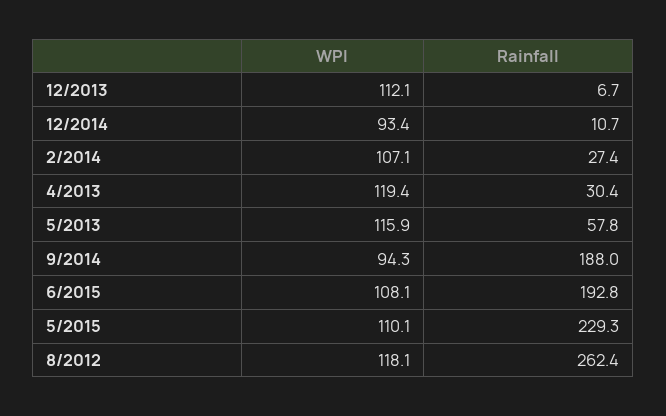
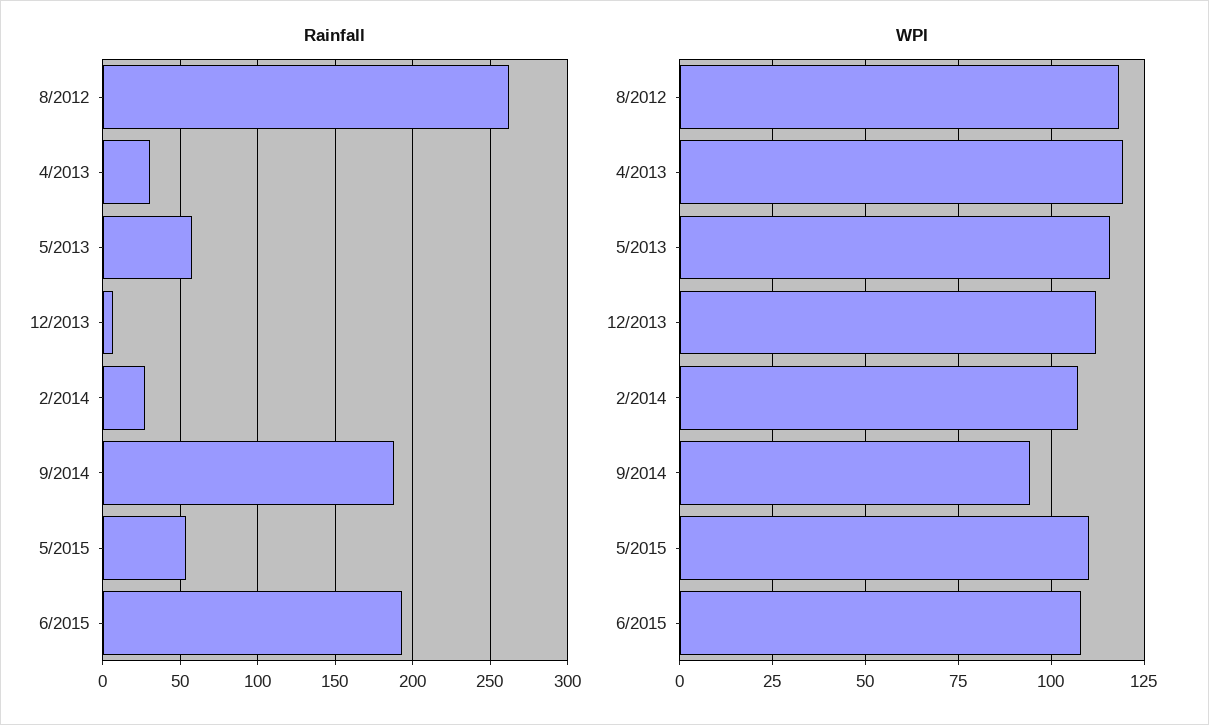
WPI, 12/2014: 93.4 -> none
Rainfall, 12/2014: 10.7 -> none
Rainfall, 5/2015: 229.3 -> 55

